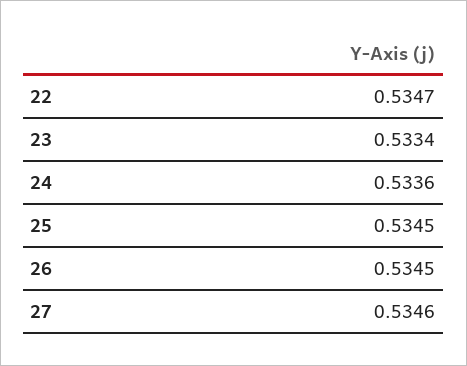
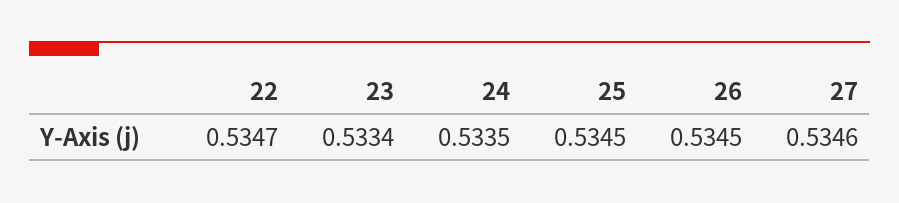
24: 0.5336 -> 0.5335

